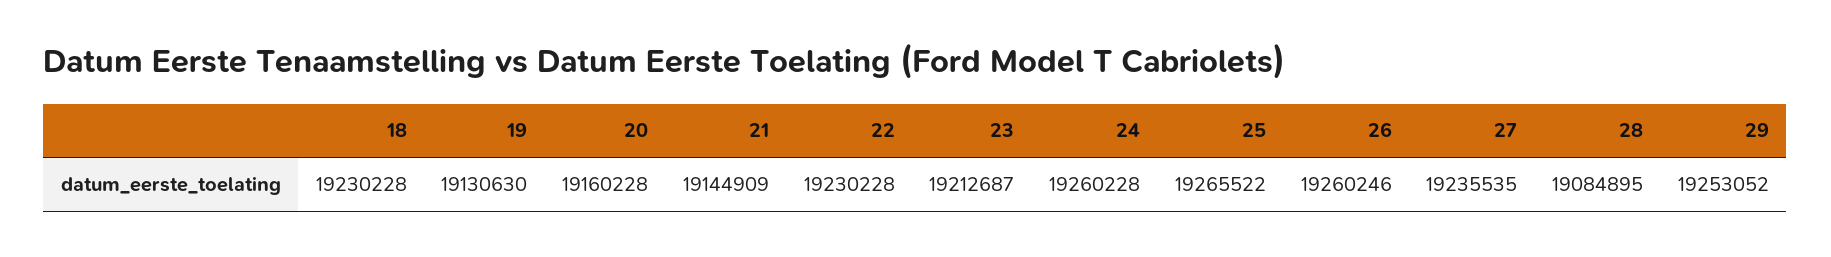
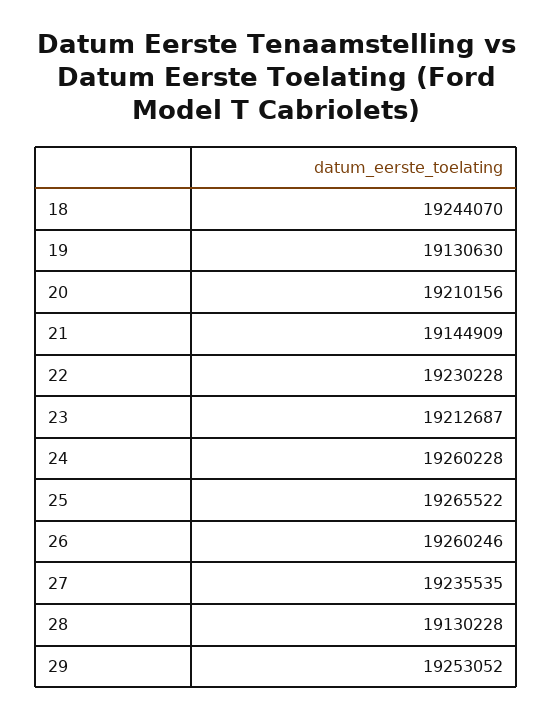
18: 19230228 -> 19244070
20: 19160228 -> 19210156
28: 19084895 -> 19130228

